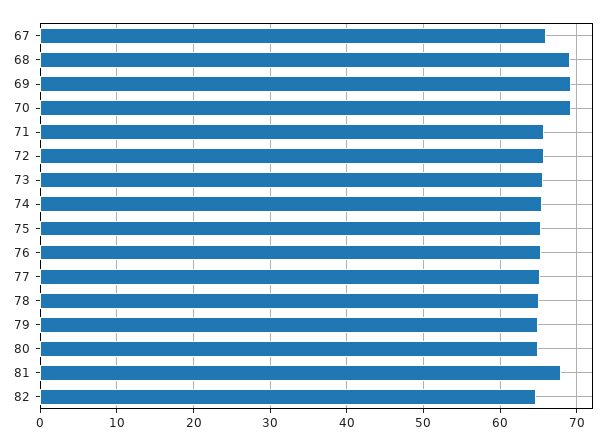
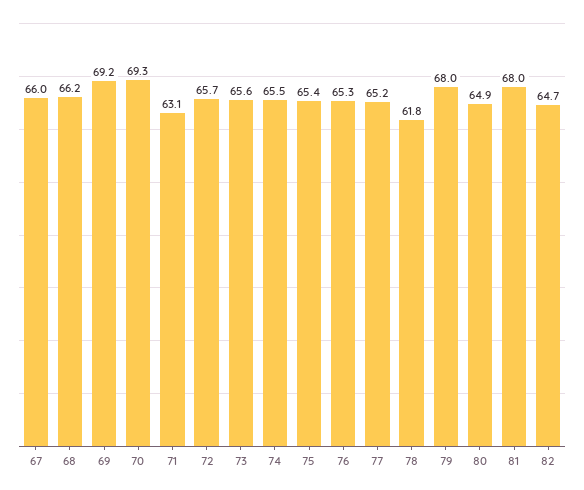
68: 69 -> 66.2
71: 66 -> 63.1
78: 65 -> 61.8
79: 65 -> 68

